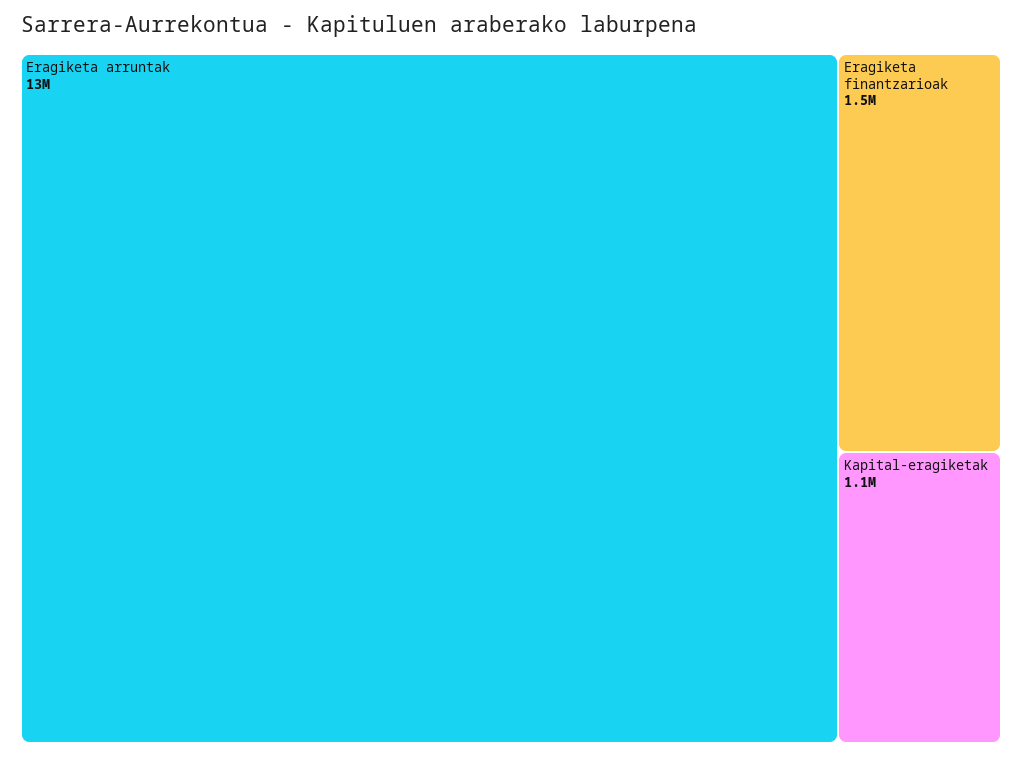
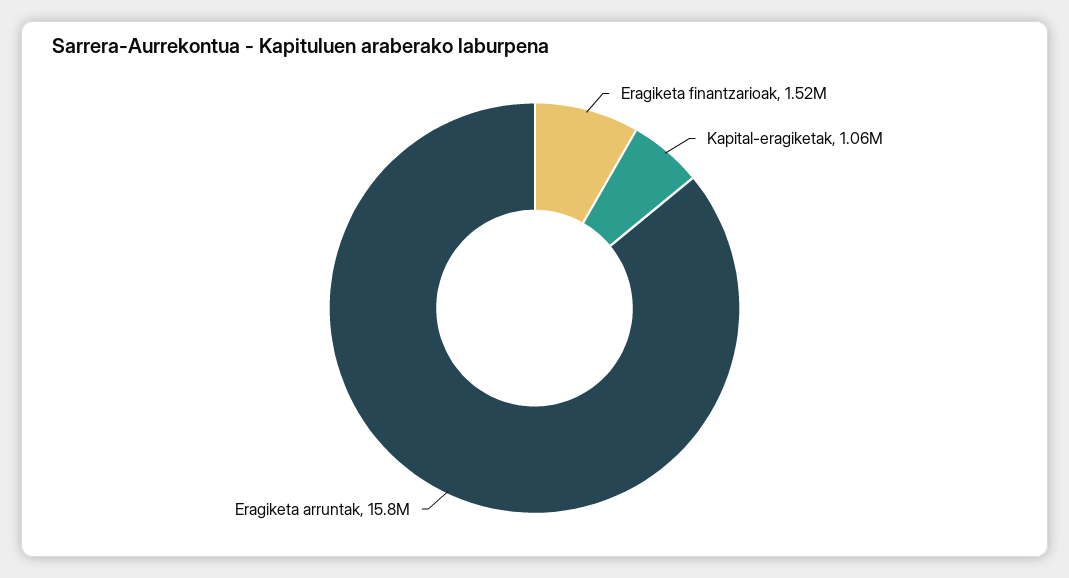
Eragiketa arruntak: 13000000 -> 15800000

